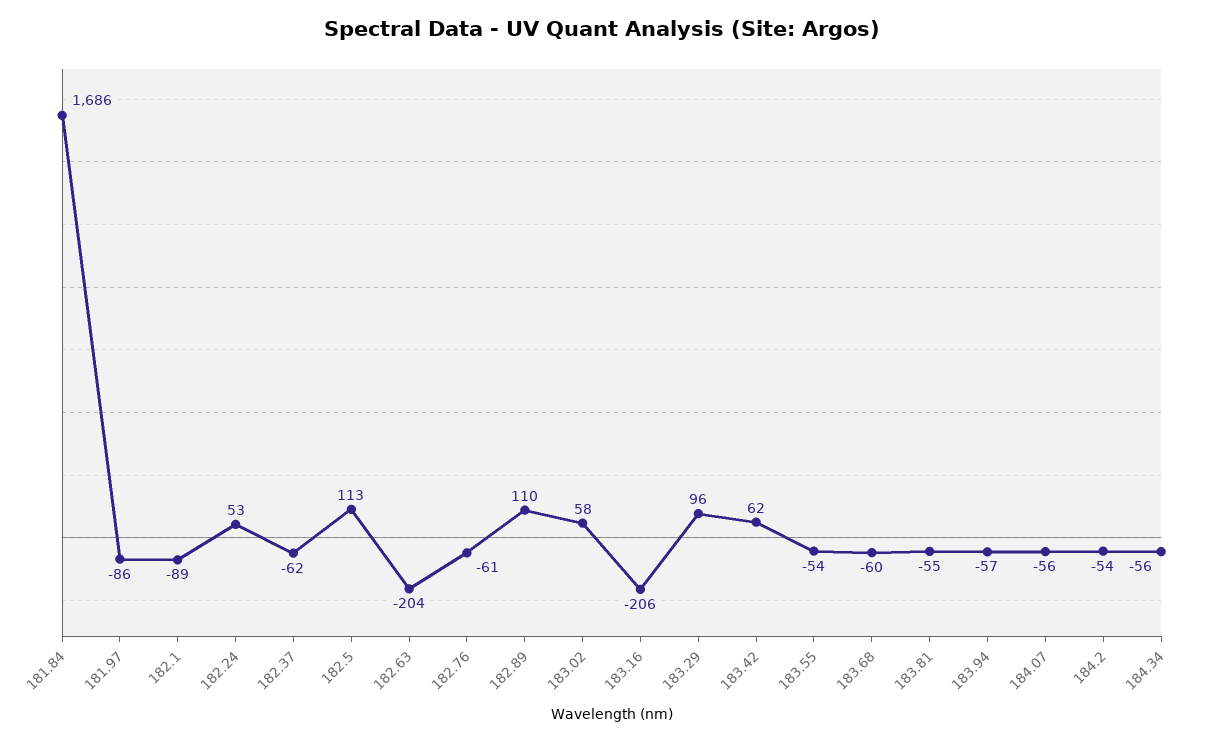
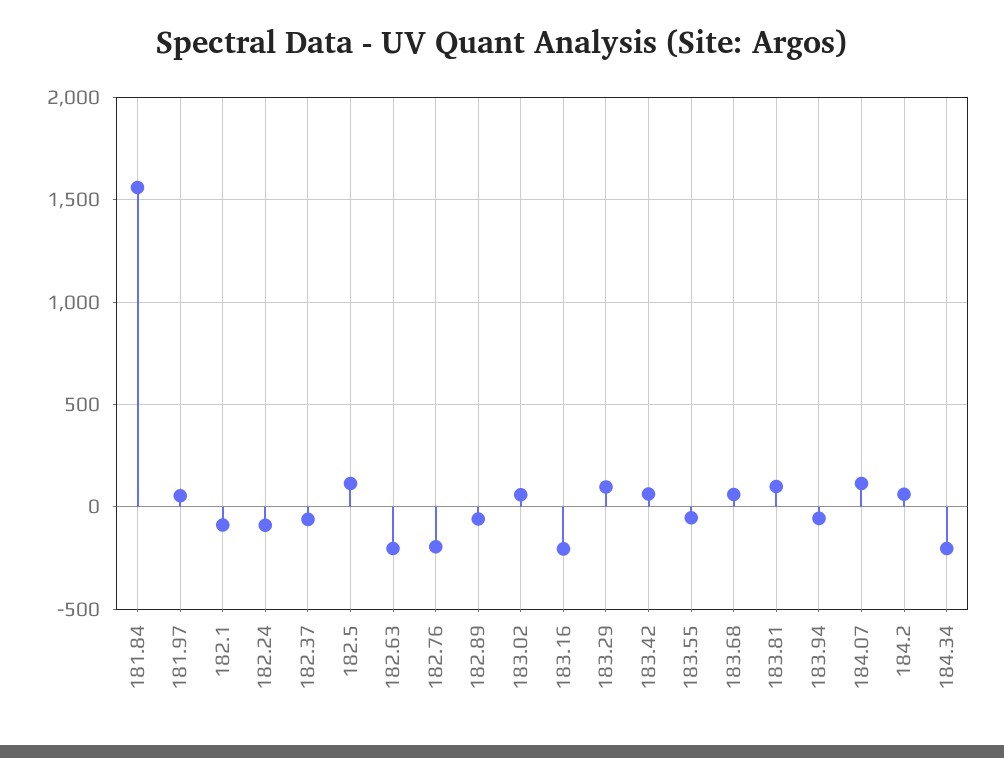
181.84: 1686 -> 1550
181.97: -86 -> 50
182.24: 53 -> -100
182.76: -61 -> -200
182.89: 110 -> -50
183.68: -60 -> 50
183.81: -55 -> 100
184.07: -56 -> 100
184.2: -54 -> 50
184.34: -56 -> -200

